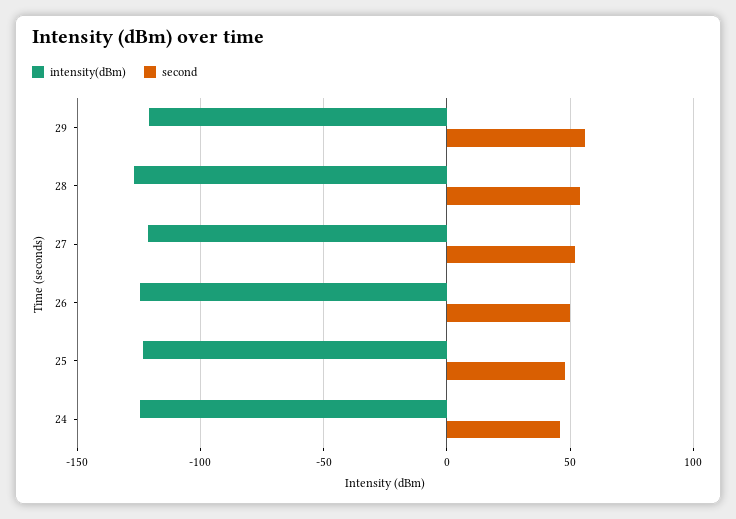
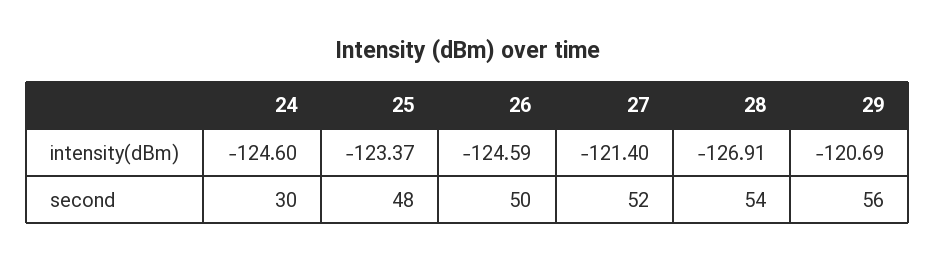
second, 24: 45 -> 30

